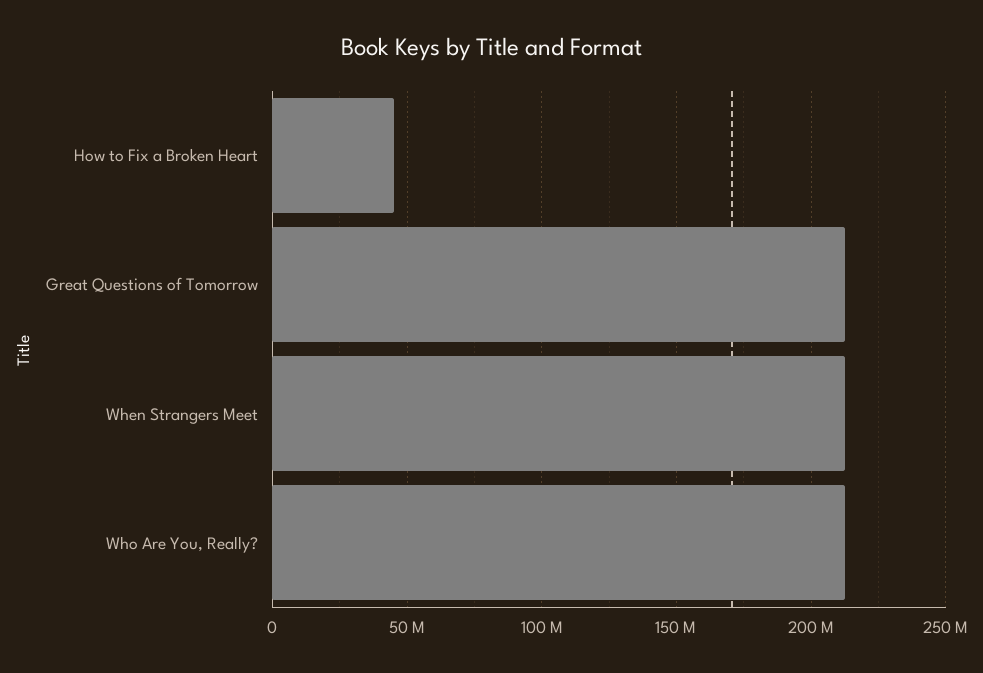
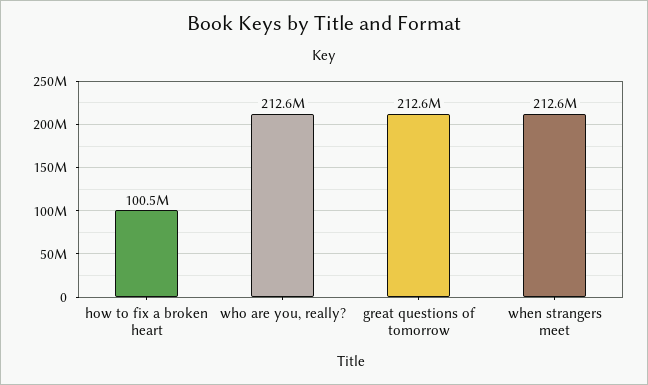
How to Fix a Broken Heart: 45000000 -> 100500000

